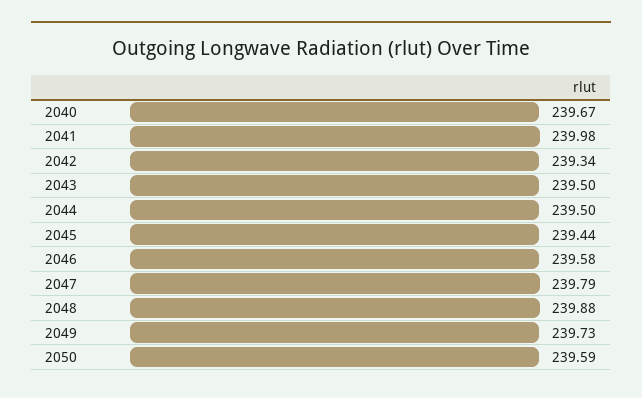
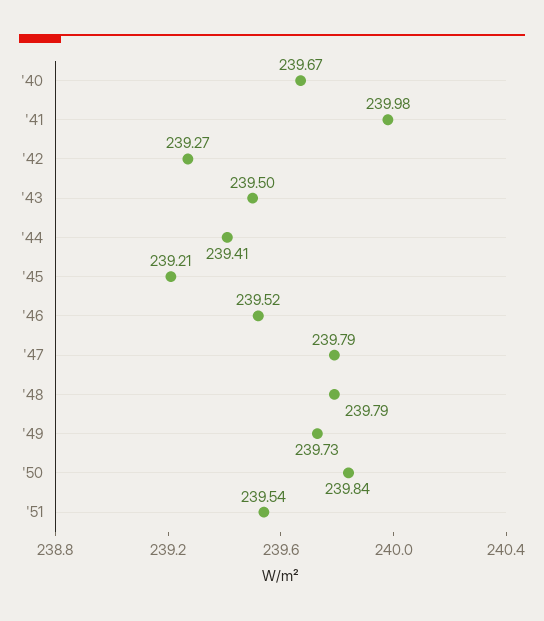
2042: 239.34 -> 239.27
2044: 239.5 -> 239.41
2045: 239.44 -> 239.21
2046: 239.58 -> 239.52
2048: 239.88 -> 239.79
2050: 239.59 -> 239.84
'51: none -> 239.54

